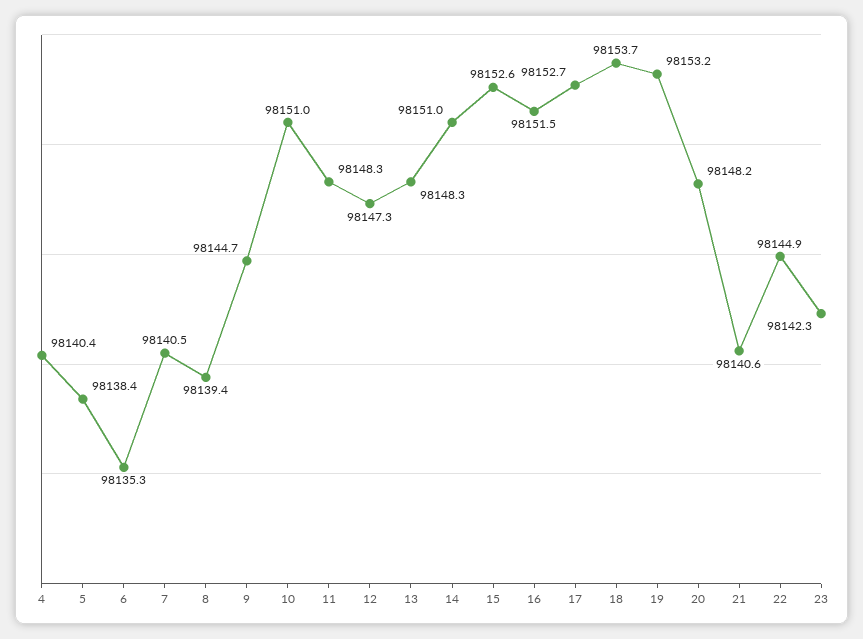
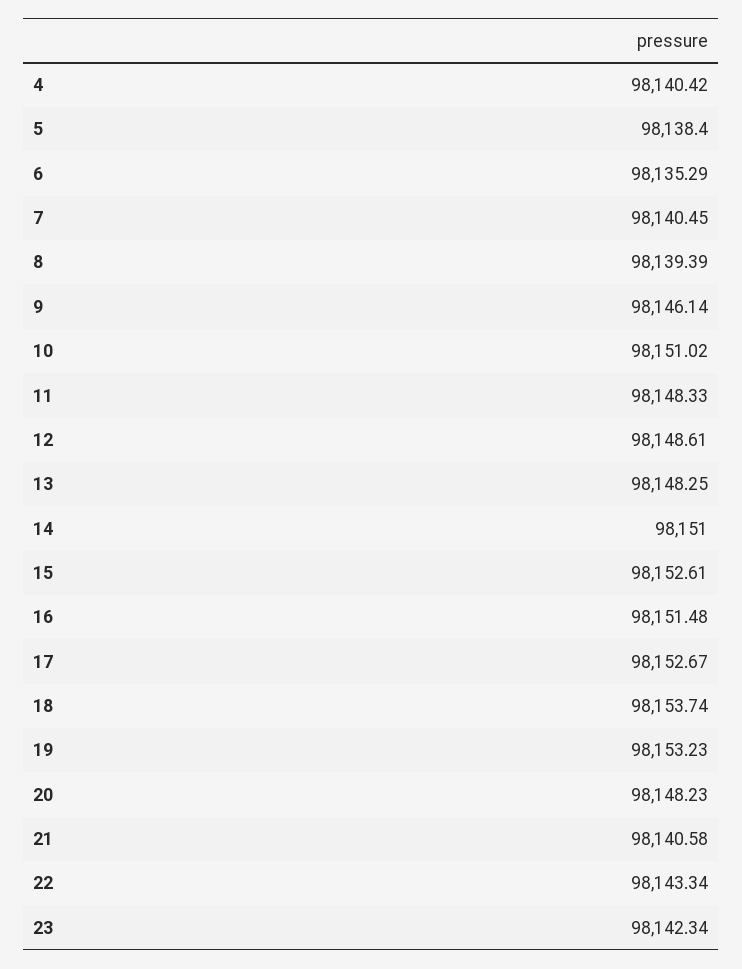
9: 98144.7 -> 98146.14
12: 98147.3 -> 98148.61
22: 98144.9 -> 98143.34

